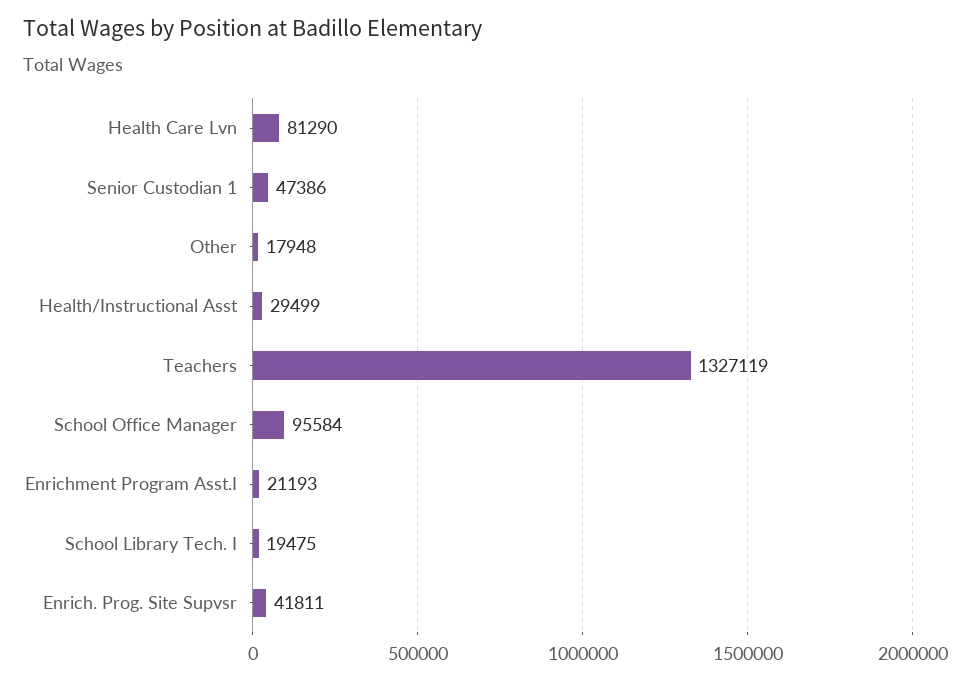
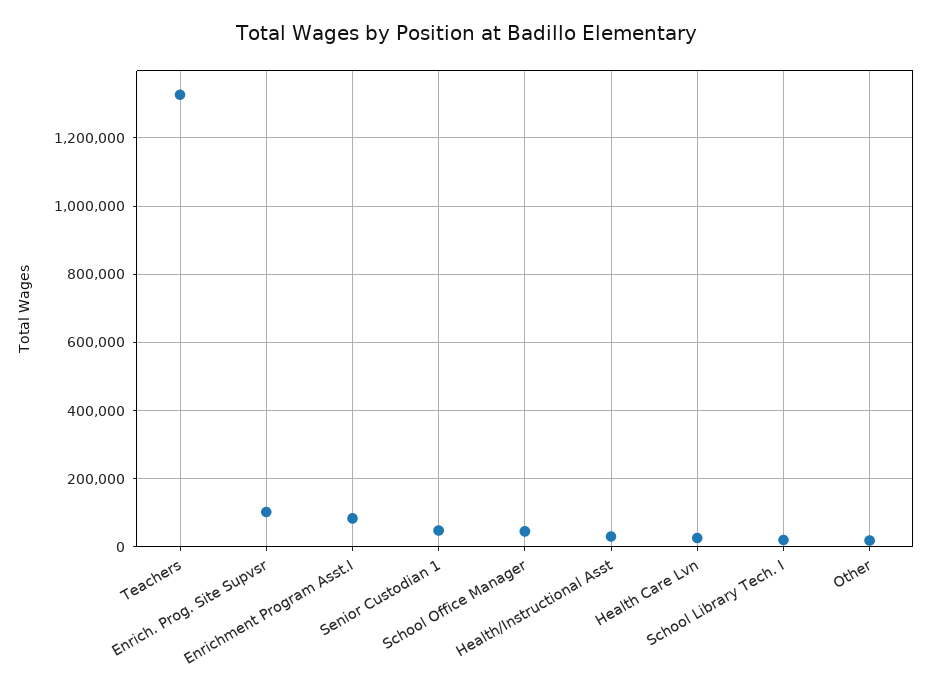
Health Care Lvn: 81290 -> 20000
School Office Manager: 95584 -> 40000
Enrichment Program Asst.I: 21193 -> 80000
Enrich. Prog. Site Supvsr: 41811 -> 100000

